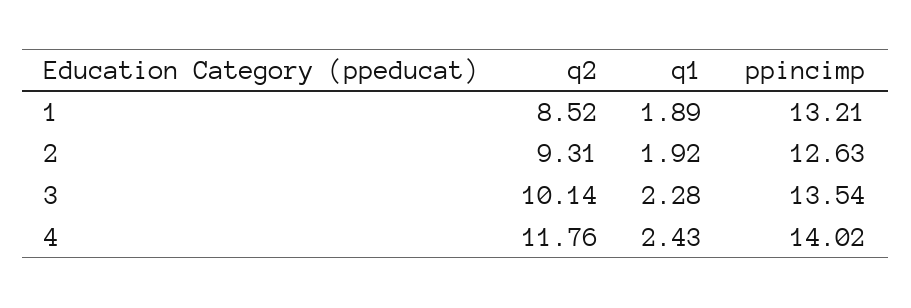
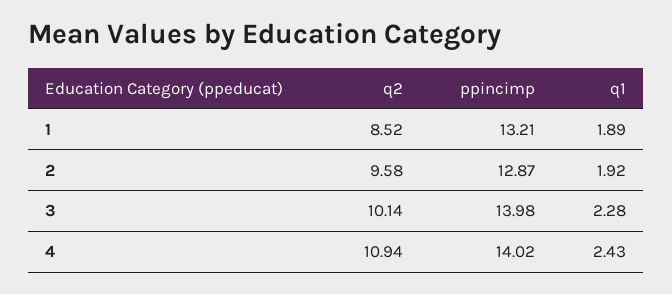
q2, 2: 9.31 -> 9.58
ppincimp, 2: 12.63 -> 12.87
ppincimp, 3: 13.54 -> 13.98
q2, 4: 11.76 -> 10.94

